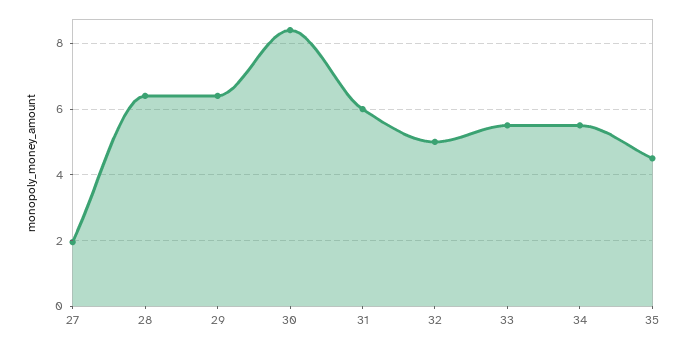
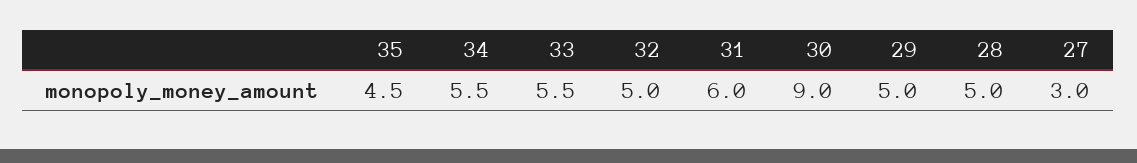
27: 2 -> 3
28: 6.4 -> 5
29: 6.4 -> 5
30: 8.4 -> 9

